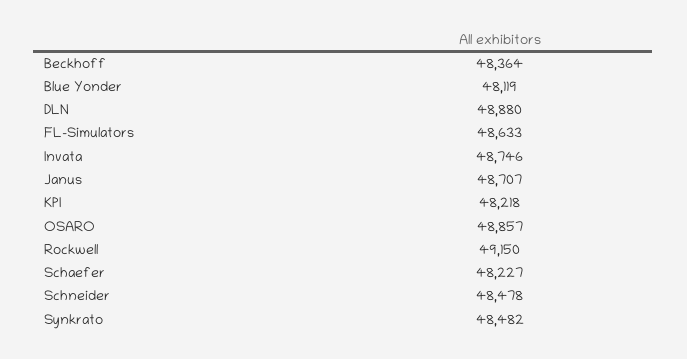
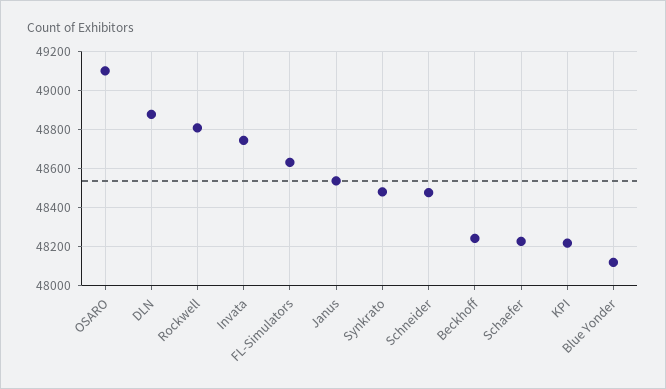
Beckhoff: 48364 -> 48250
Janus: 48707 -> 48550
OSARO: 48857 -> 49100
Rockwell: 49150 -> 48800

